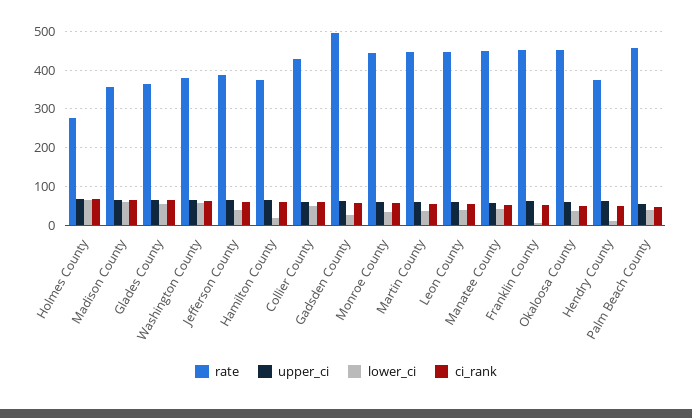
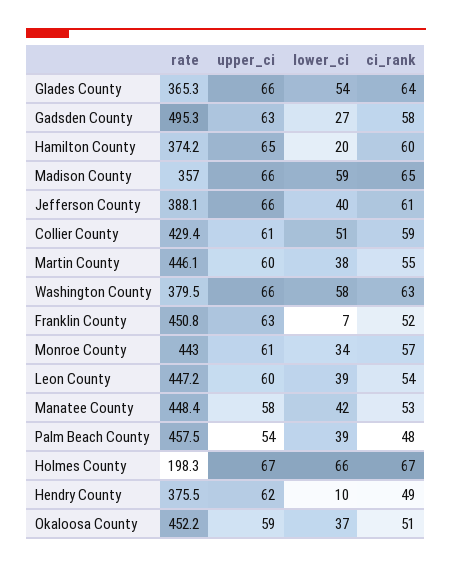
rate, Holmes County: 280 -> 198.3

